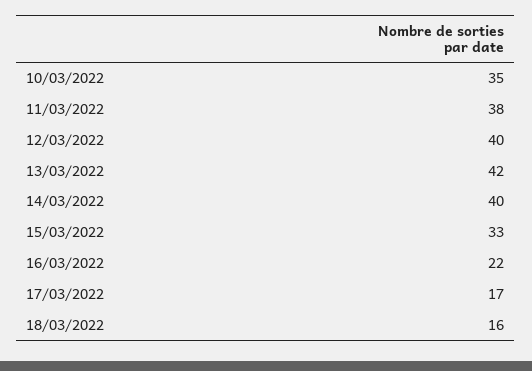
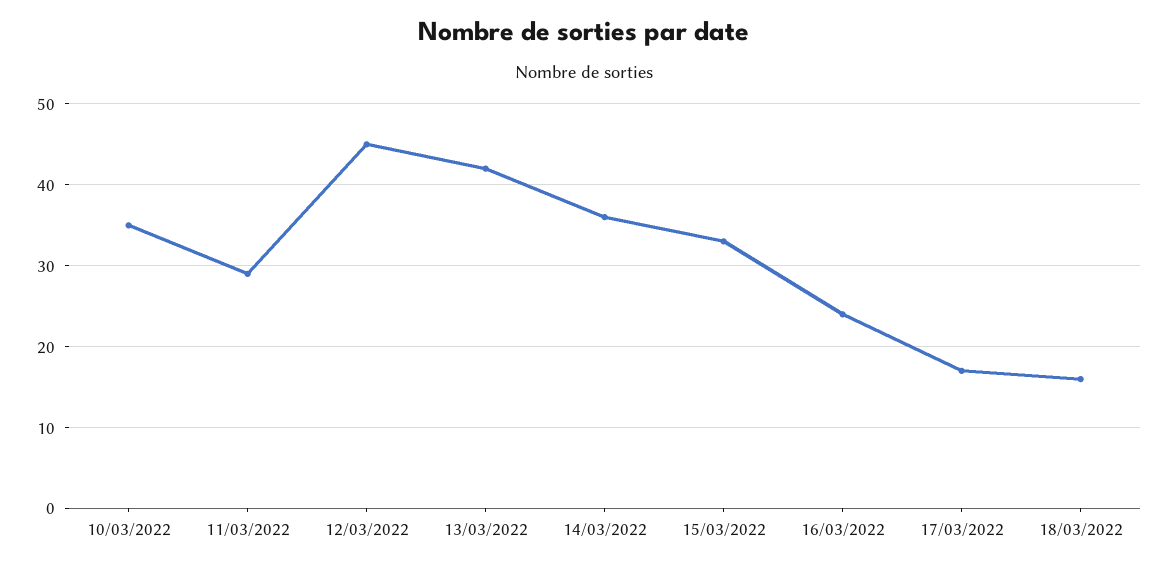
11/03/2022: 38 -> 29
12/03/2022: 40 -> 45
14/03/2022: 40 -> 36
16/03/2022: 22 -> 24

